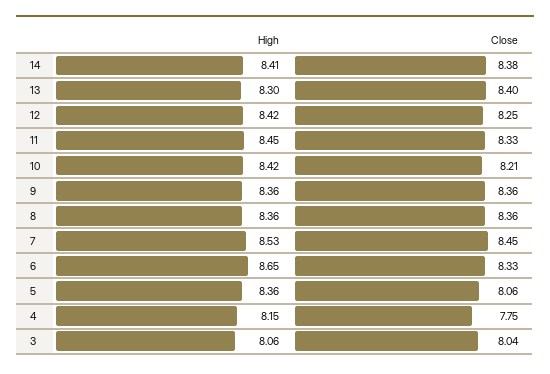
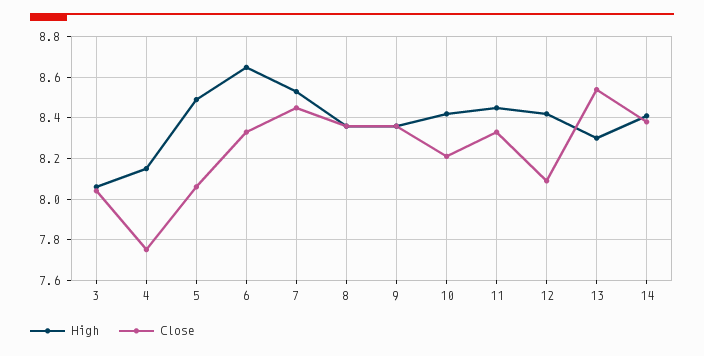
Close, 13: 8.4 -> 8.55
Close, 12: 8.25 -> 8.1
High, 5: 8.36 -> 8.5

